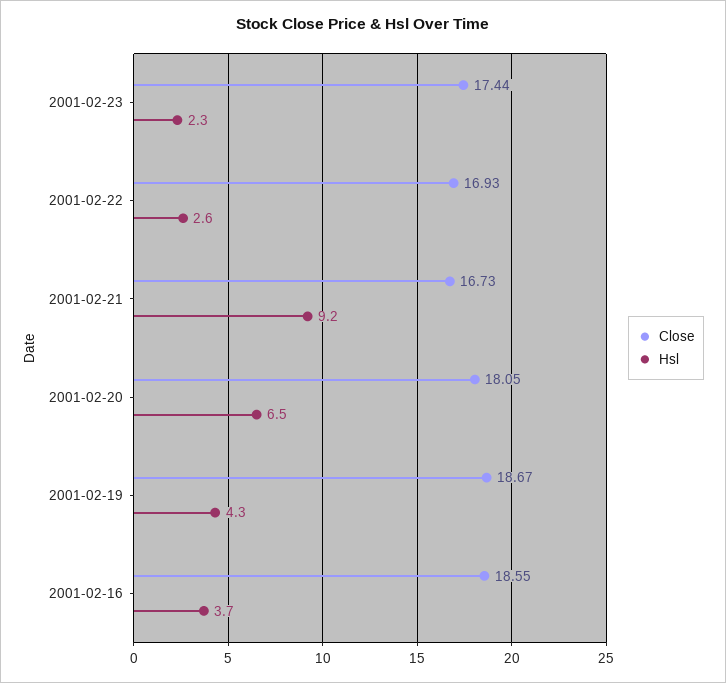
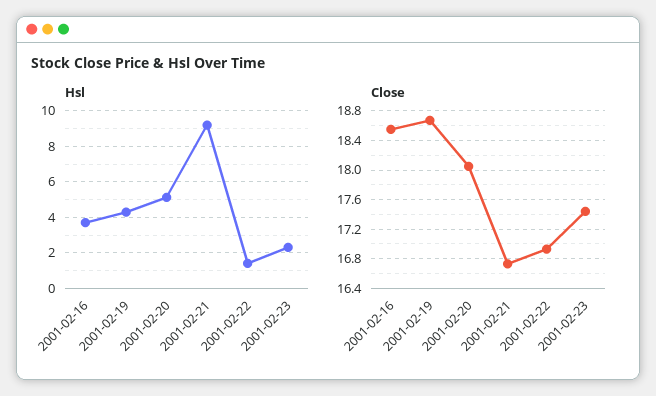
Hsl, 2001-02-22: 2.6 -> 1.5
Hsl, 2001-02-20: 6.5 -> 5

